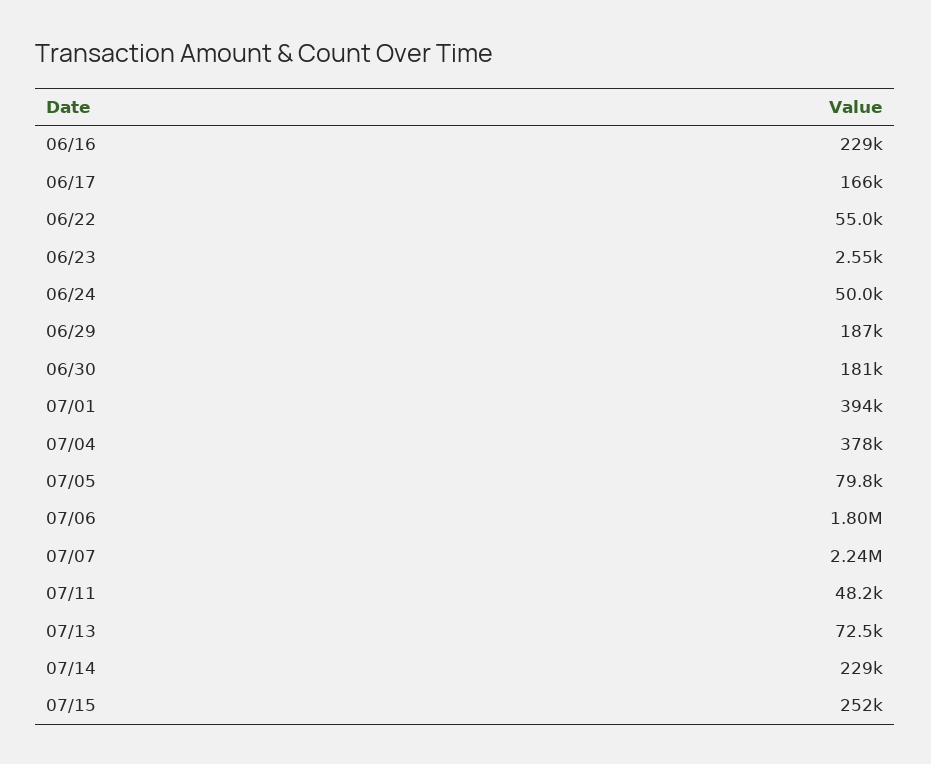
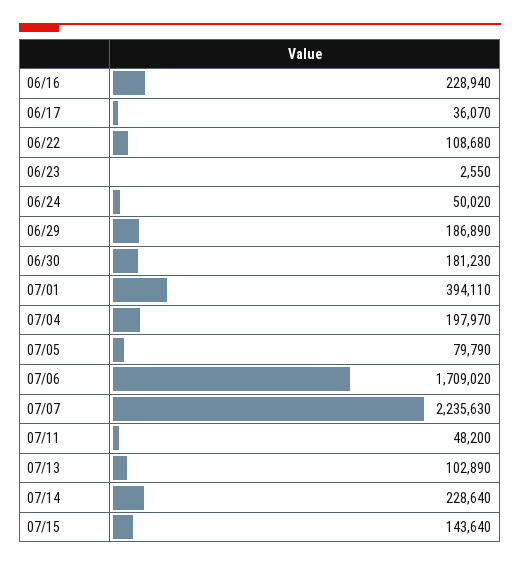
06/17: 166000 -> 36070
06/22: 55000 -> 108680
07/04: 378000 -> 197970
07/06: 1800000 -> 1709020
07/13: 72500 -> 102890
07/15: 252000 -> 143640

